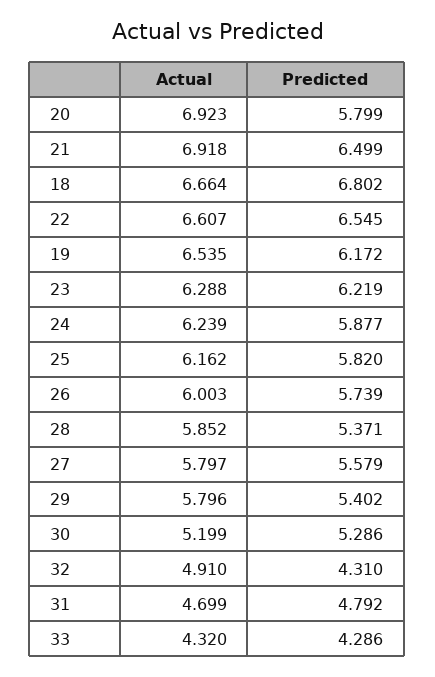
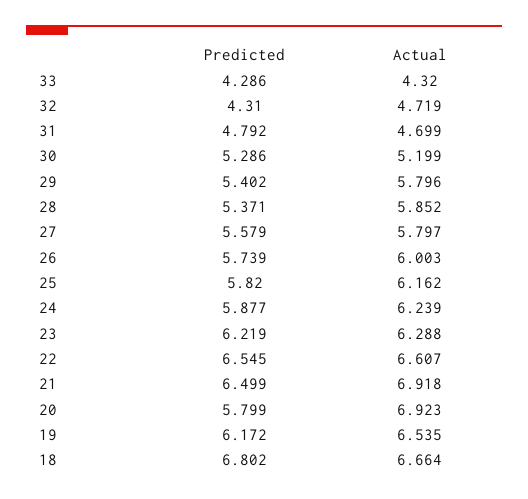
Actual, 32: 4.91 -> 4.719

